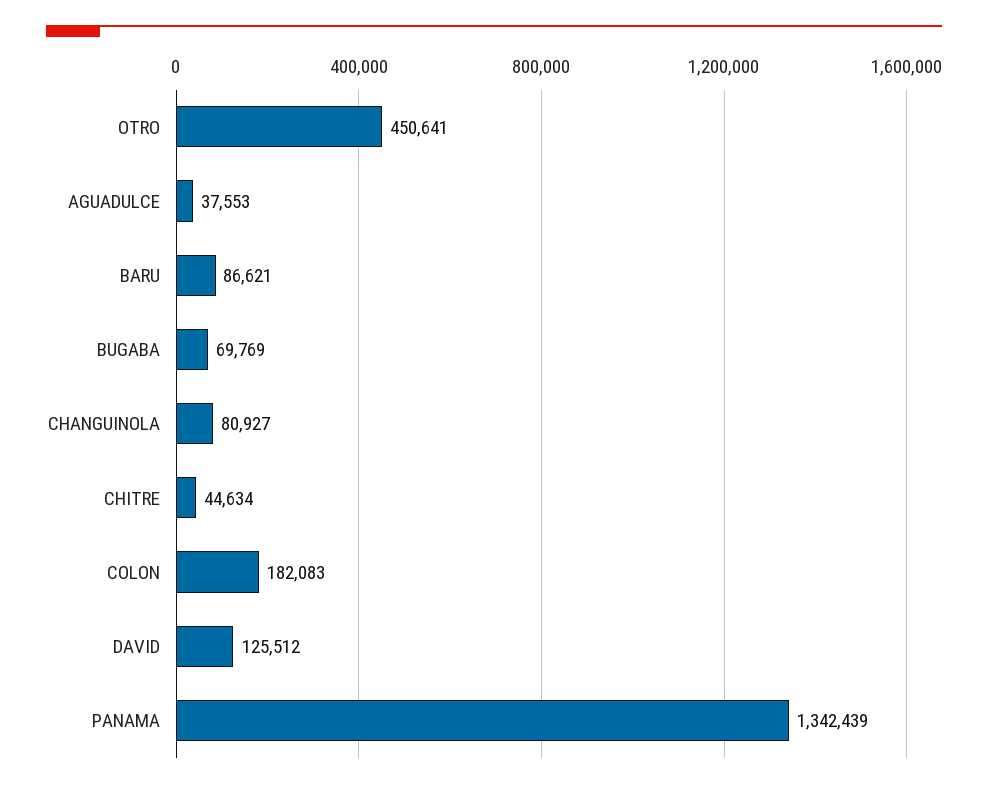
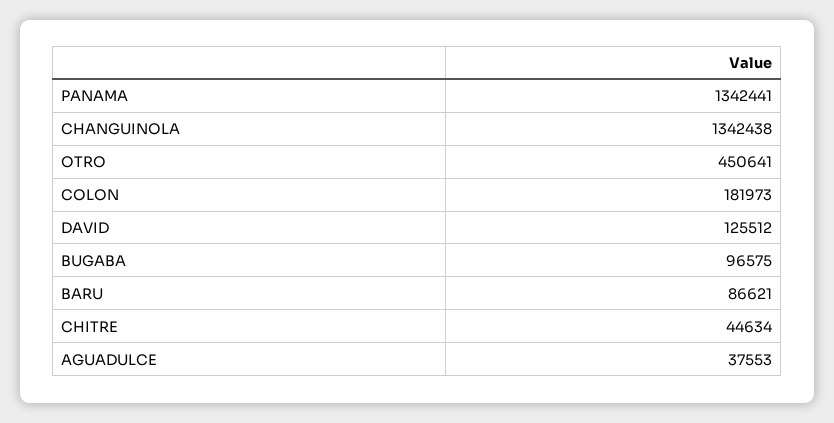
BUGABA: 69769 -> 96575
CHANGUINOLA: 80927 -> 1342438
COLON: 182083 -> 181973
PANAMA: 1342439 -> 1342441

